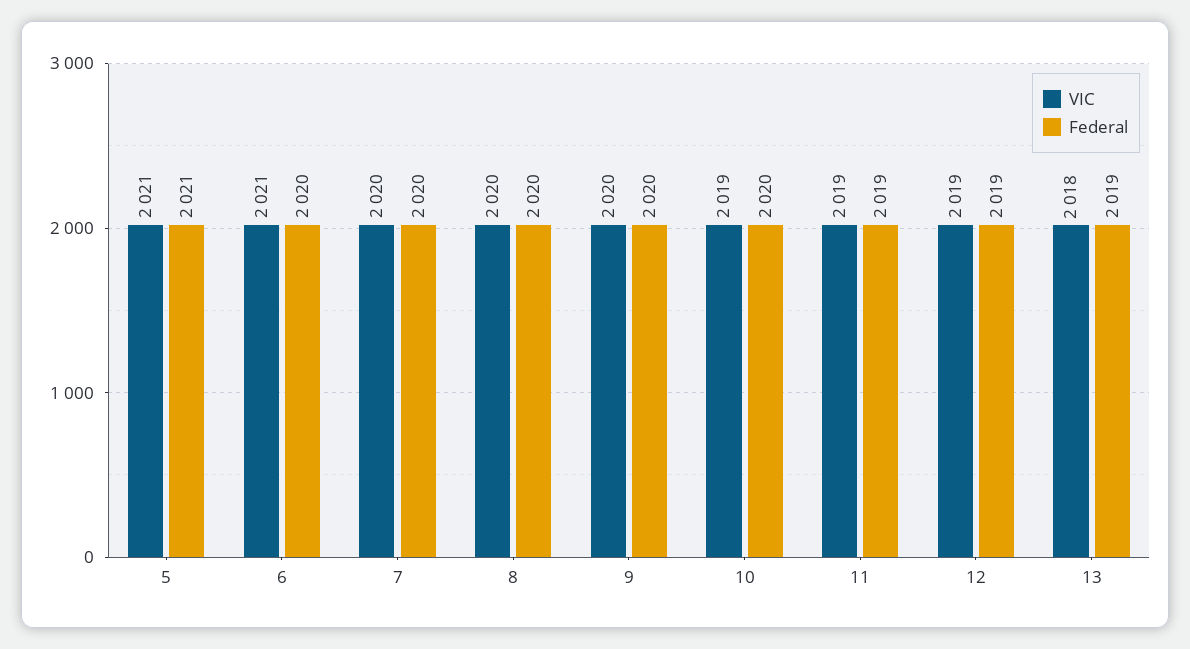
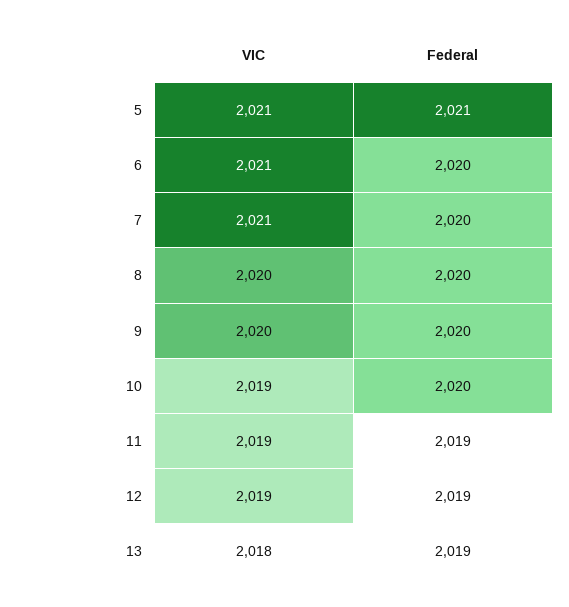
VIC, 7: 2020 -> 2021

